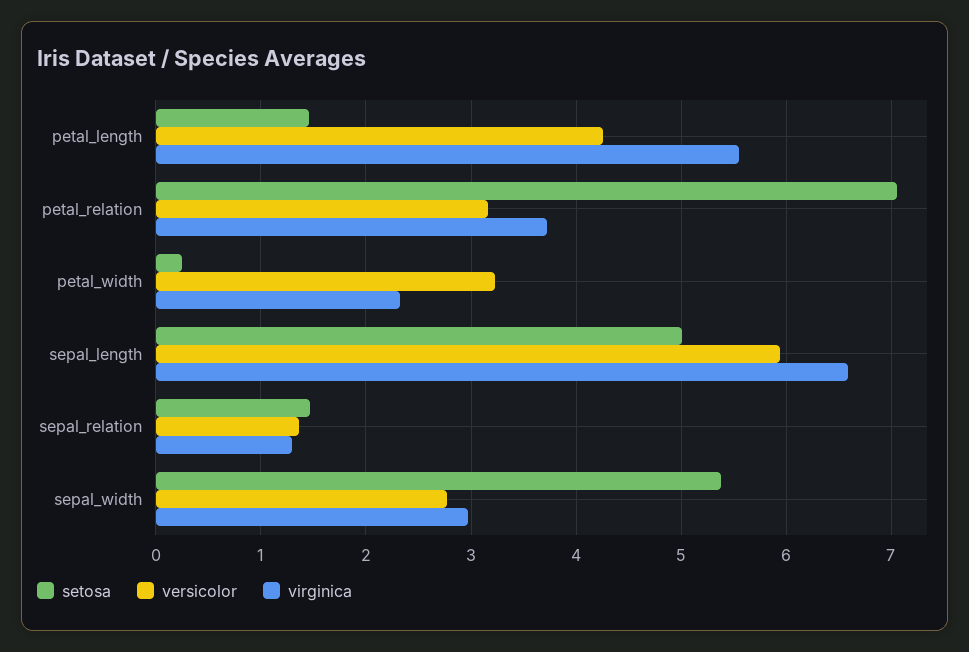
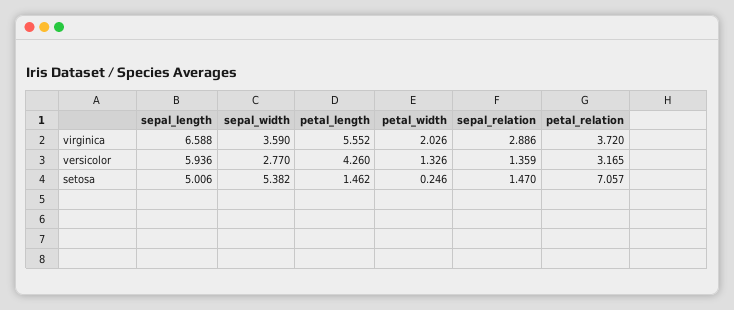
versicolor, petal_width: 3.2 -> 1.326
virginica, petal_width: 2.3 -> 2.026
virginica, sepal_relation: 1.3 -> 2.886
virginica, sepal_width: 3 -> 3.59

